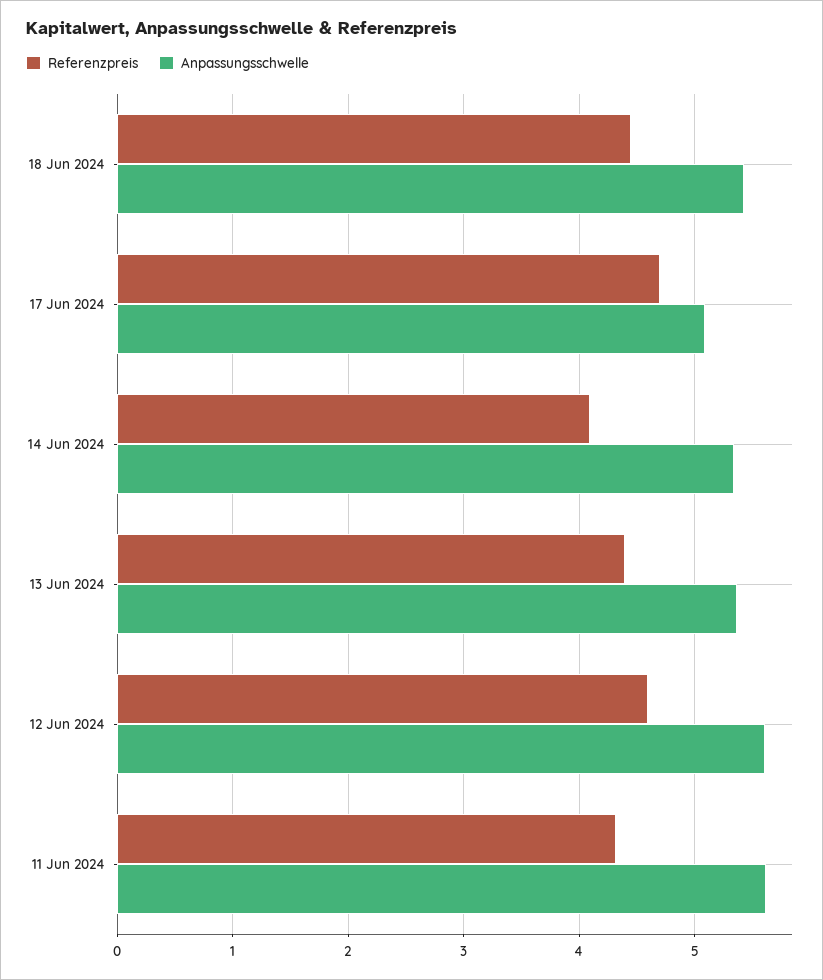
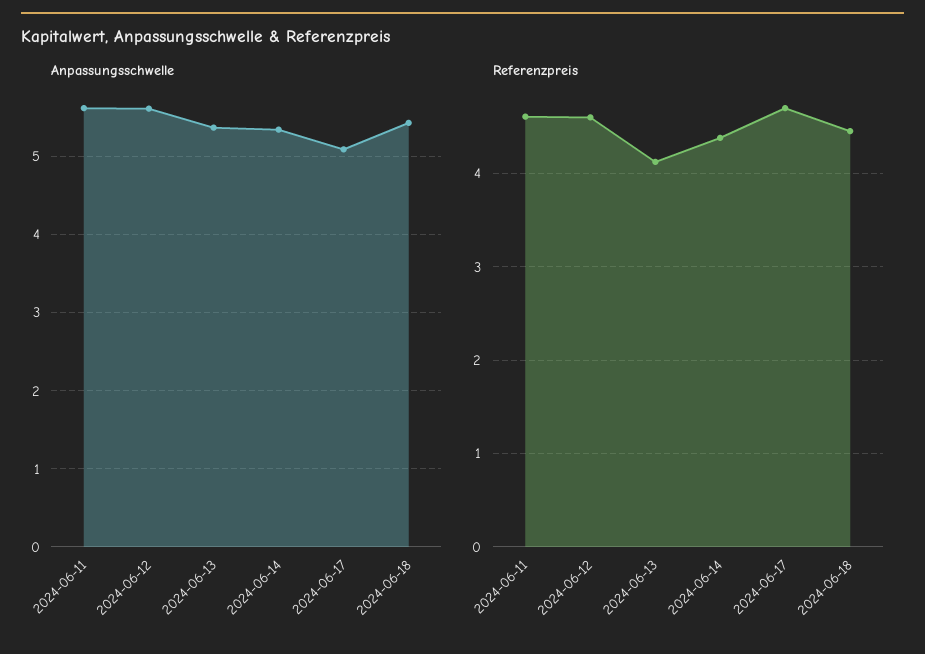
Referenzpreis, 14 Jun 2024: 4.1 -> 4.4
Referenzpreis, 13 Jun 2024: 4.4 -> 4.1
Referenzpreis, 11 Jun 2024: 4.3 -> 4.6

